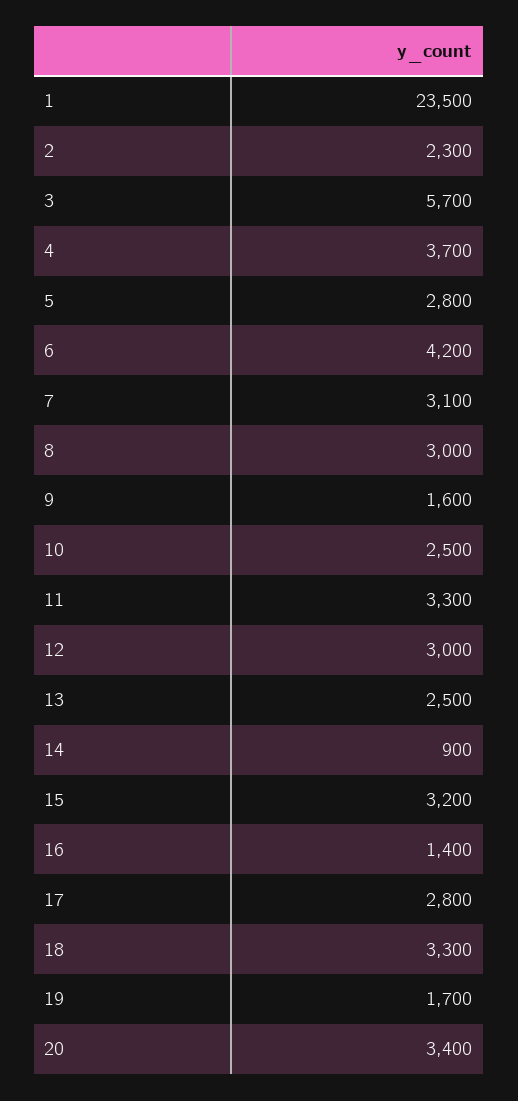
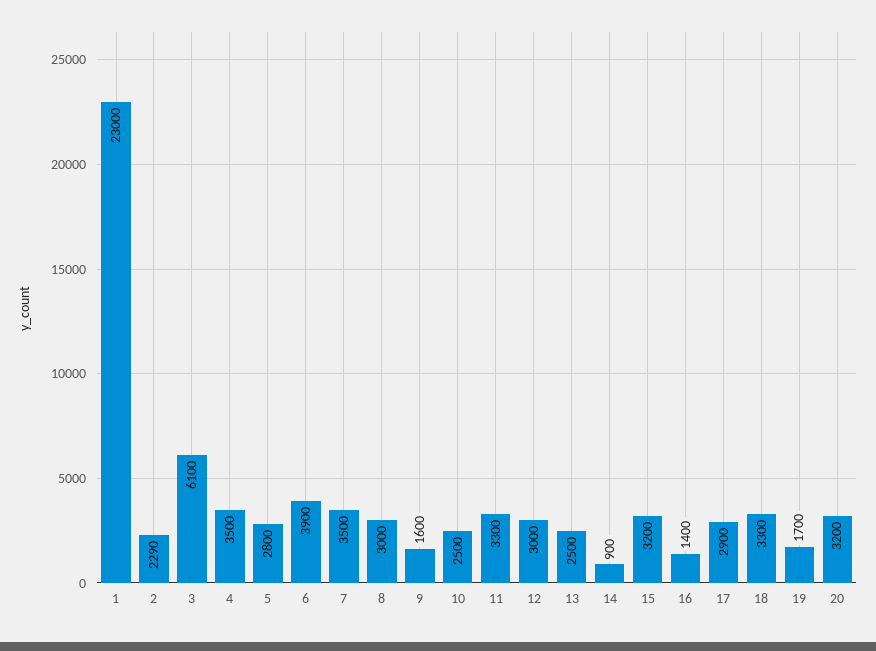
1: 23500 -> 23000
2: 2300 -> 2290
3: 5700 -> 6100
4: 3700 -> 3500
6: 4200 -> 3900
7: 3100 -> 3500
17: 2800 -> 2900
20: 3400 -> 3200

